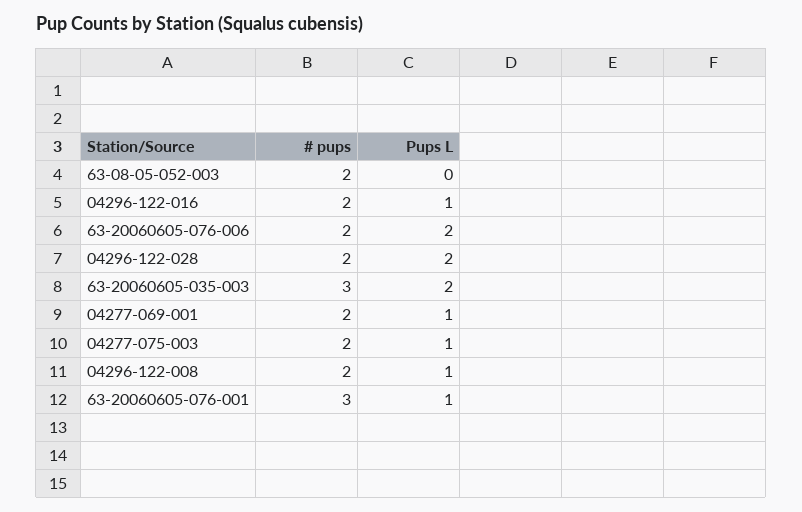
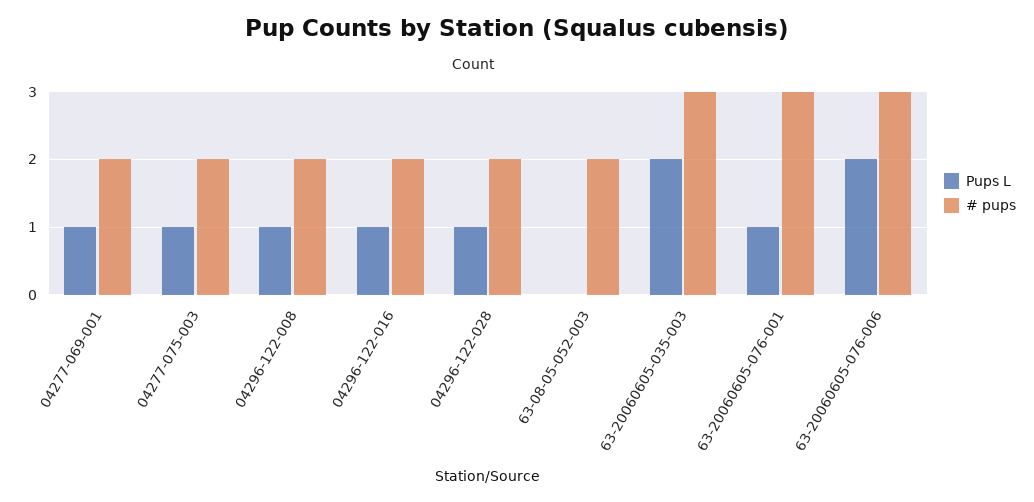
# pups, 63-20060605-076-006: 2 -> 3
Pups L, 04296-122-028: 2 -> 1

